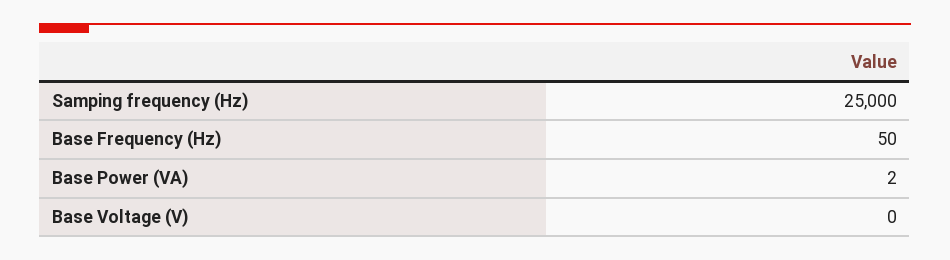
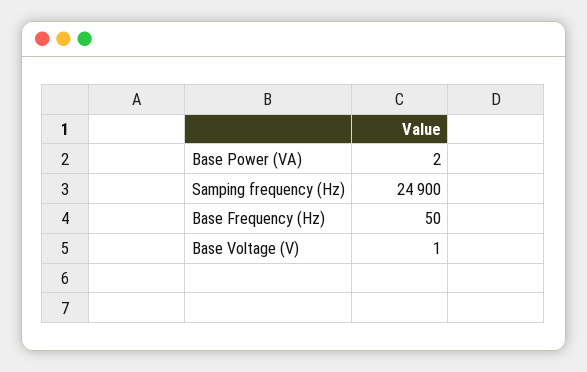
Samping frequency (Hz): 25000 -> 24900
Base Voltage (V): 0 -> 1

